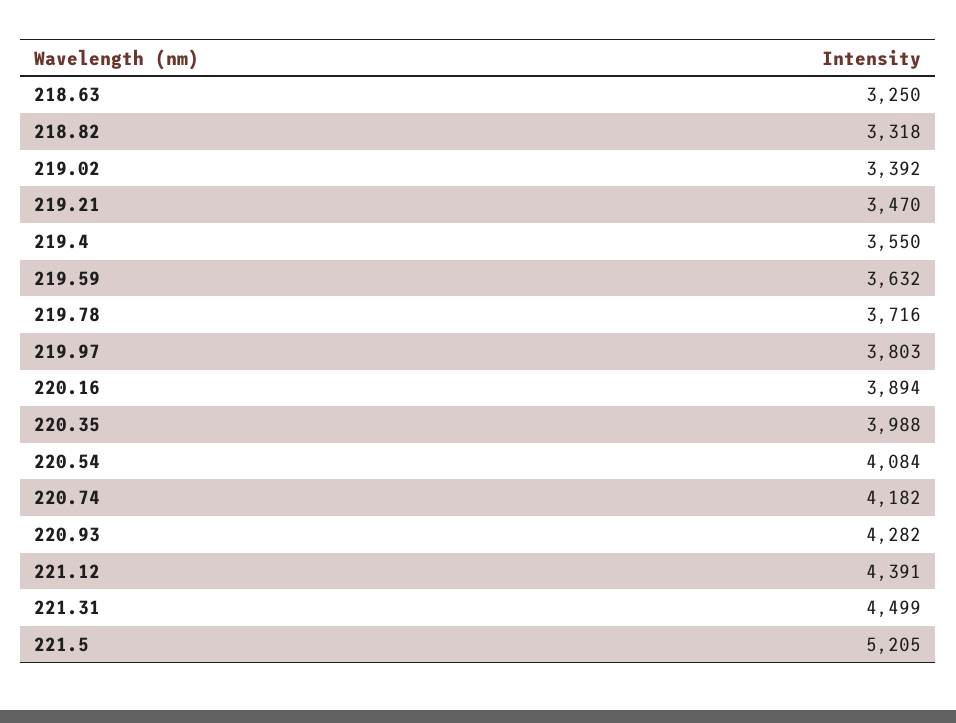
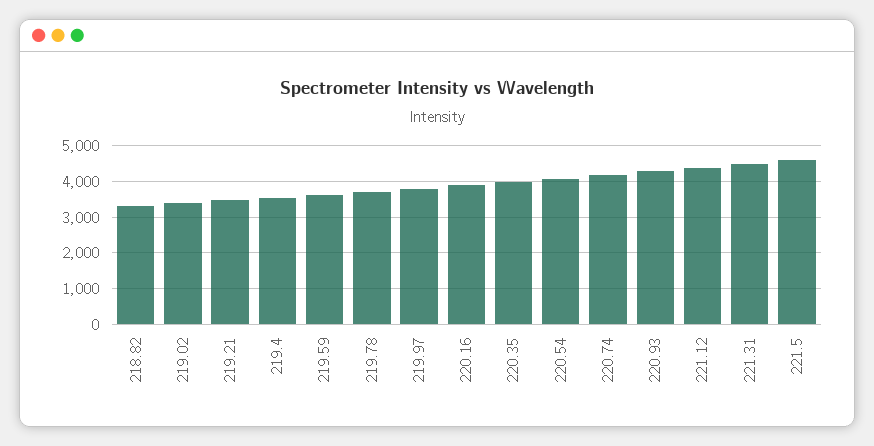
218.63: 3250 -> none
221.5: 5205 -> 4600

